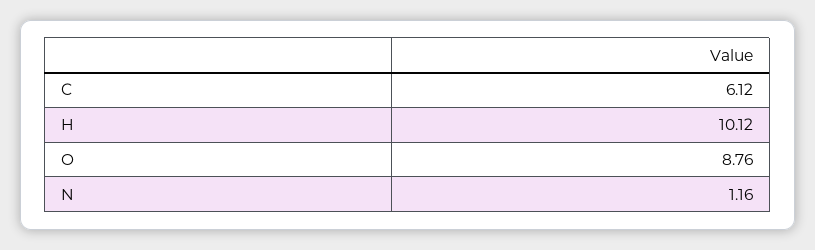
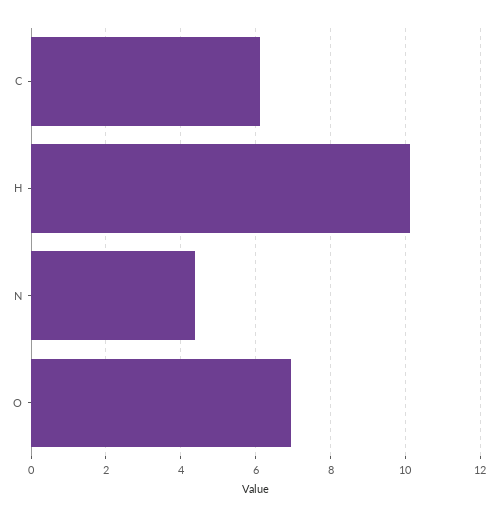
O: 8.76 -> 7
N: 1.16 -> 4.4

